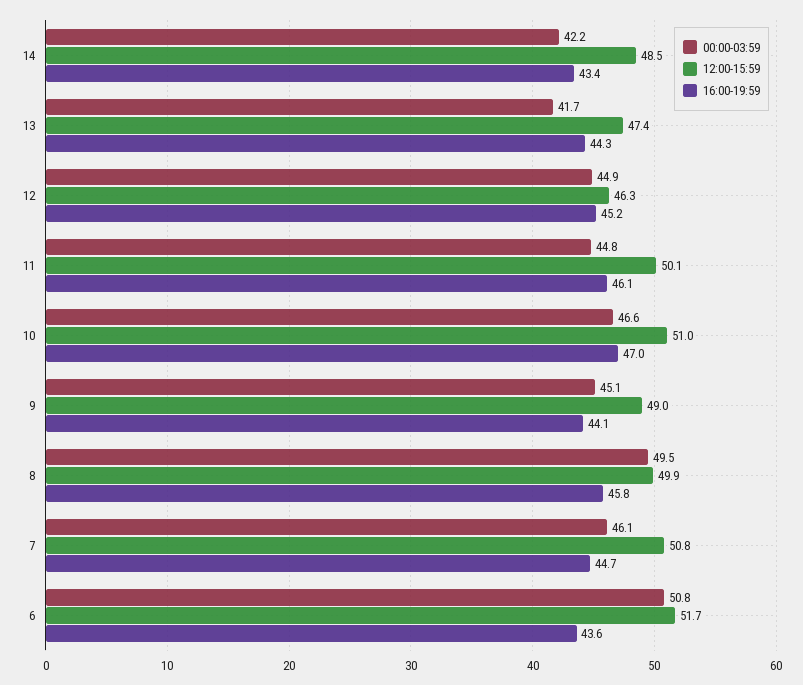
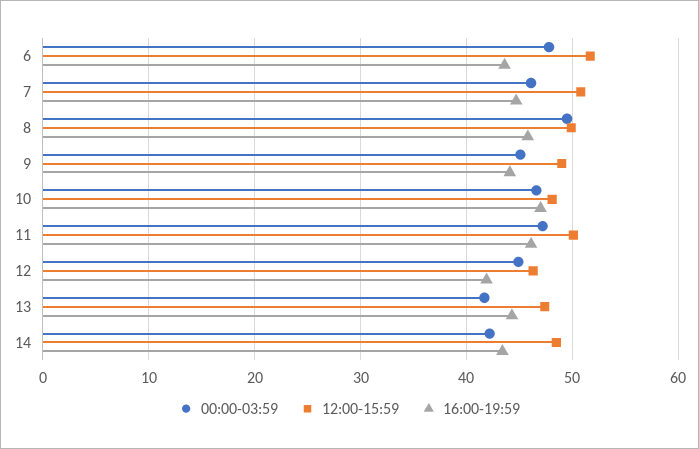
16:00-19:59, 12: 45.2 -> 42
00:00-03:59, 11: 44.8 -> 47
12:00-15:59, 10: 51 -> 48
00:00-03:59, 6: 50.8 -> 48

